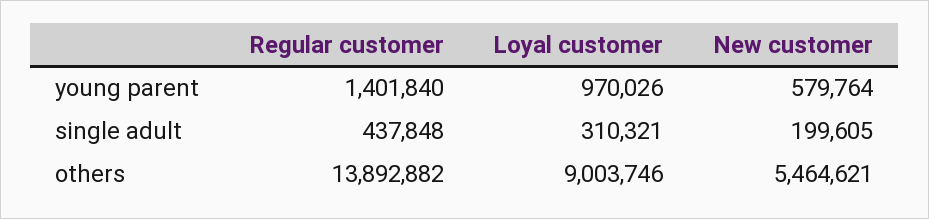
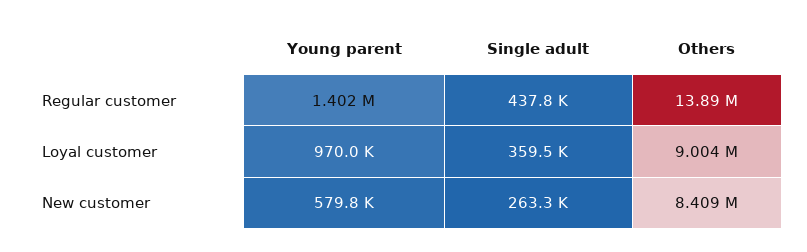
Loyal customer, single adult: 310321 -> 359500
New customer, single adult: 199605 -> 263300
New customer, others: 5464621 -> 8409000

